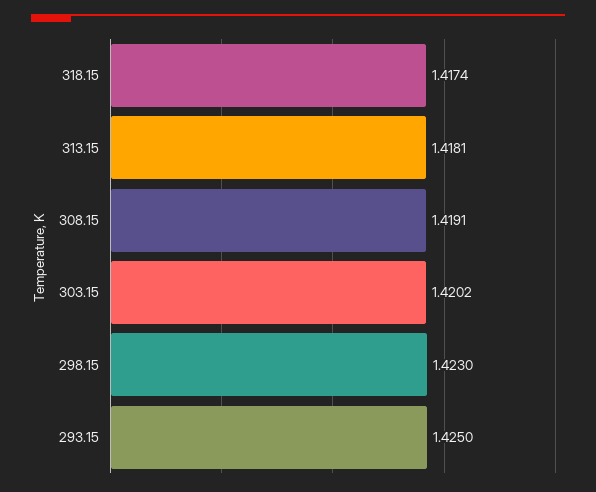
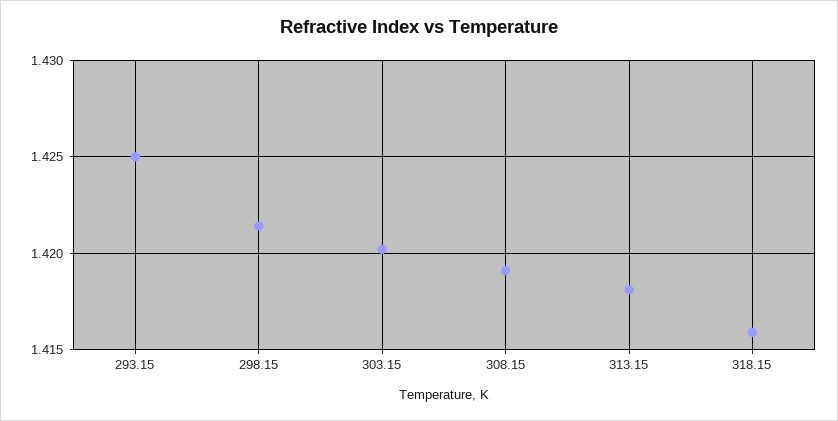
318.15: 1.4174 -> 1.416
298.15: 1.423 -> 1.4215

